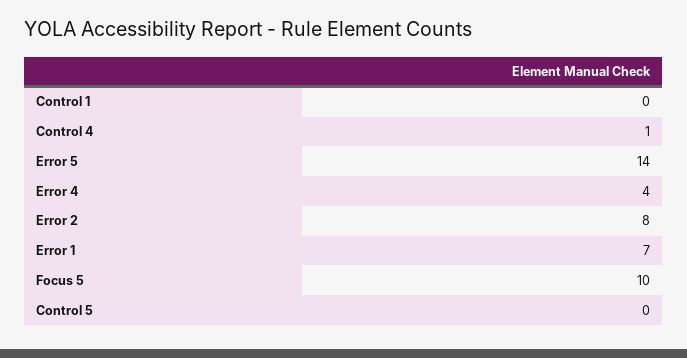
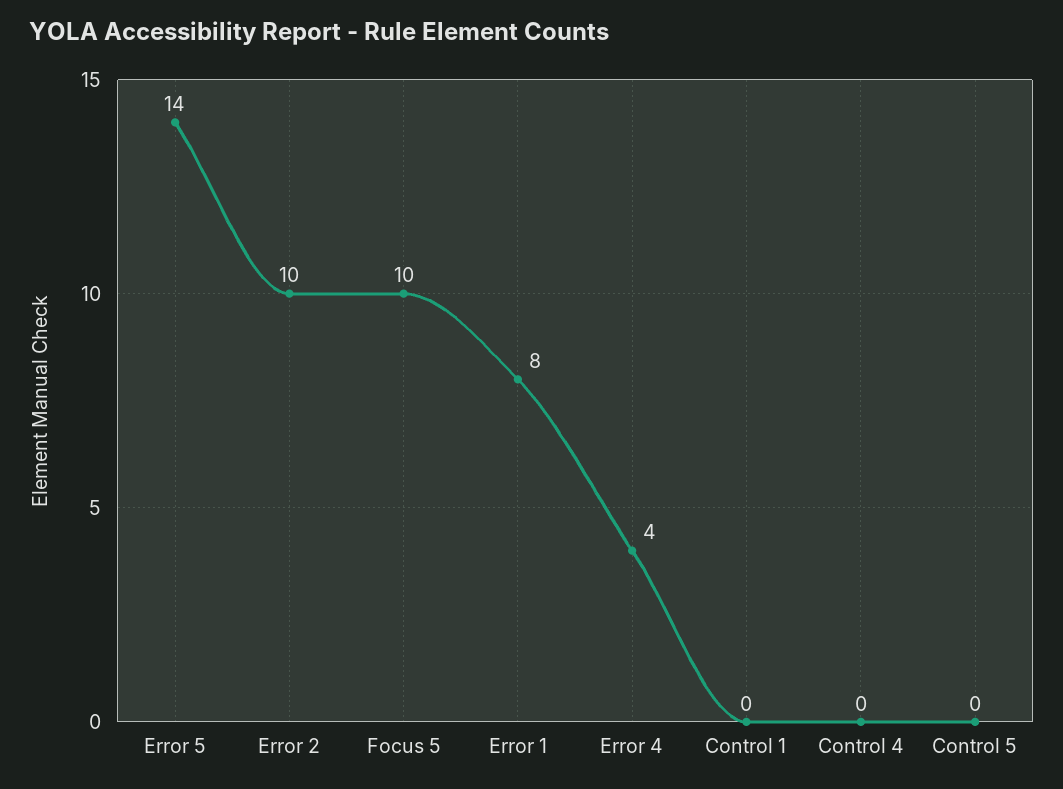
Control 4: 1 -> 0
Error 2: 8 -> 10
Error 1: 7 -> 8

